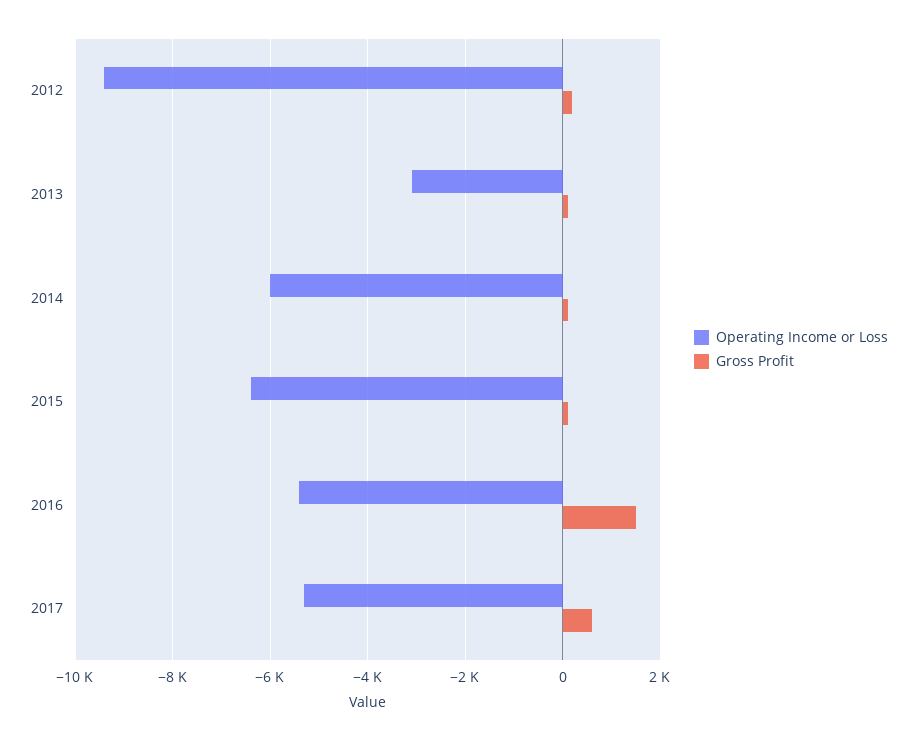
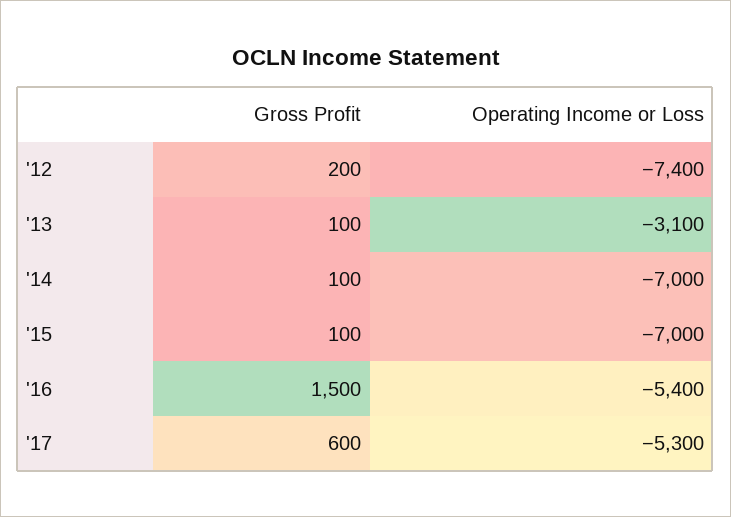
Operating Income or Loss, 2012: -9400 -> -7400
Operating Income or Loss, 2014: -6000 -> -7000
Operating Income or Loss, 2015: -6400 -> -7000

